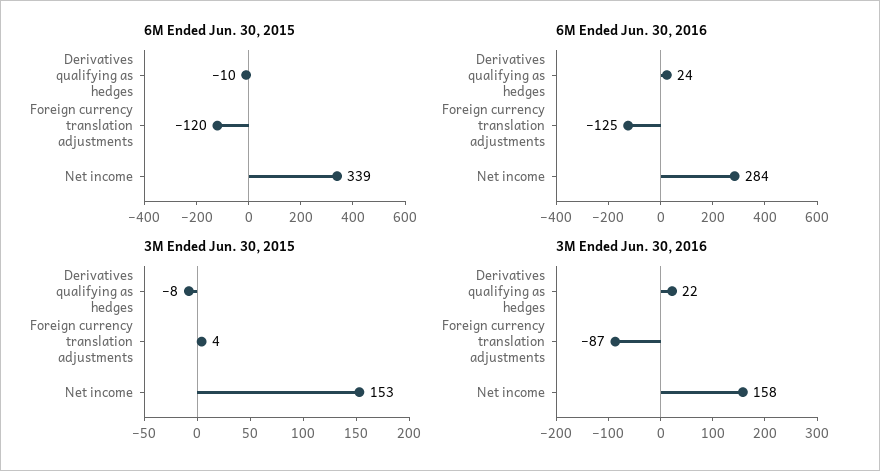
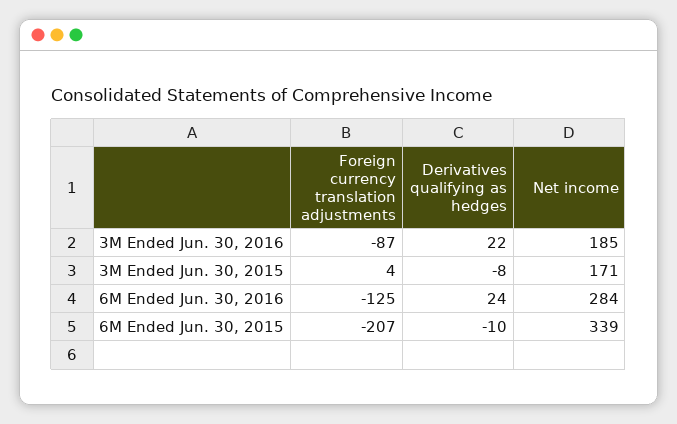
6M Ended Jun. 30, 2015, Foreign currency translation adjustments: -120 -> -207
3M Ended Jun. 30, 2015, Net income: 153 -> 171
3M Ended Jun. 30, 2016, Net income: 158 -> 185

